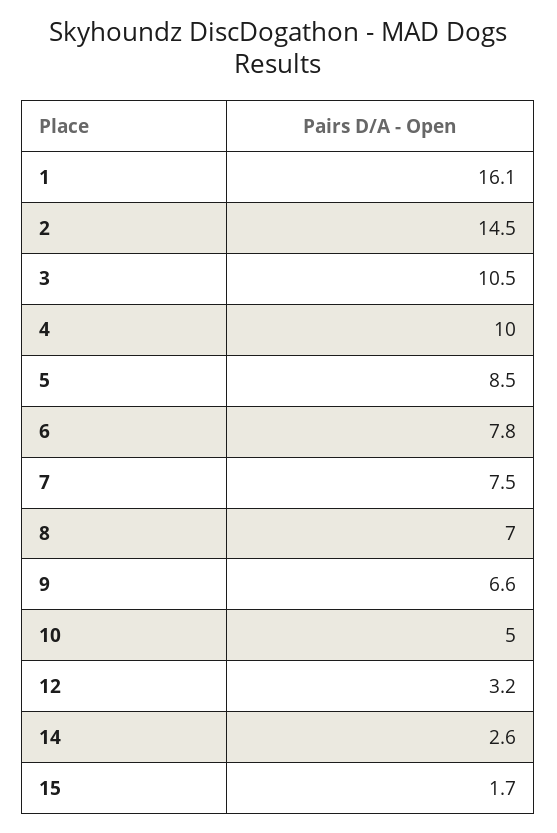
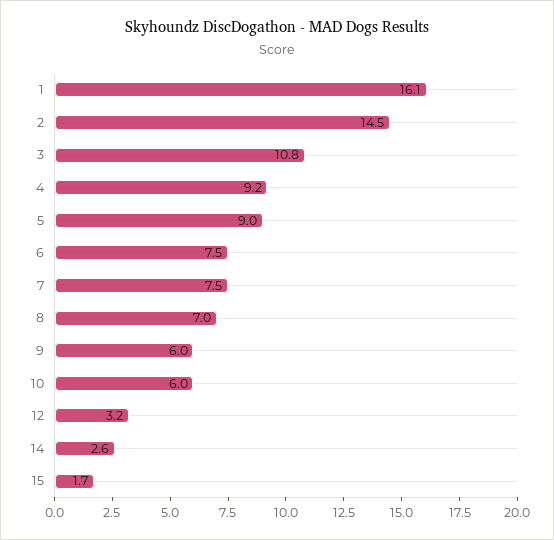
3: 10.5 -> 10.8
4: 10 -> 9.2
5: 8.5 -> 9
6: 7.8 -> 7.5
9: 6.6 -> 6
10: 5 -> 6

